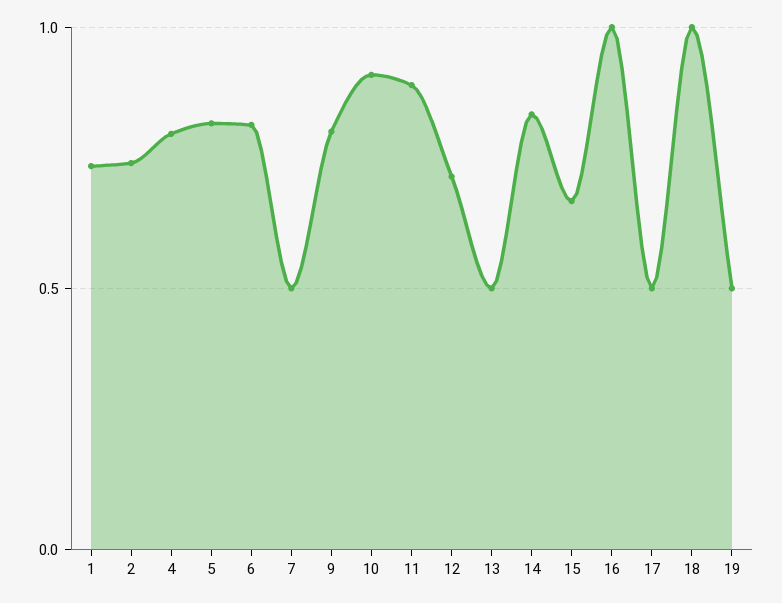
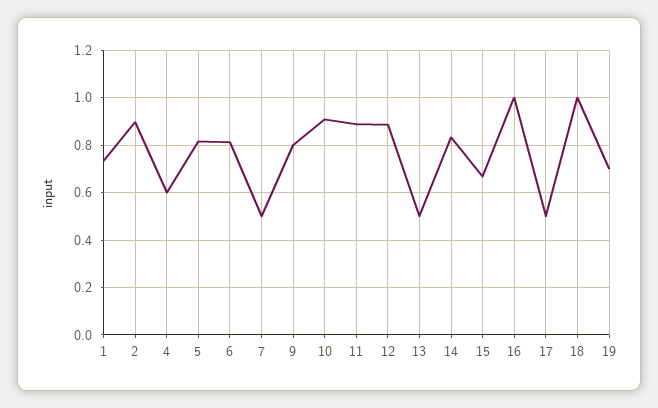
2: 0.75 -> 0.9
4: 0.8 -> 0.6
12: 0.7 -> 0.9
19: 0.5 -> 0.7

